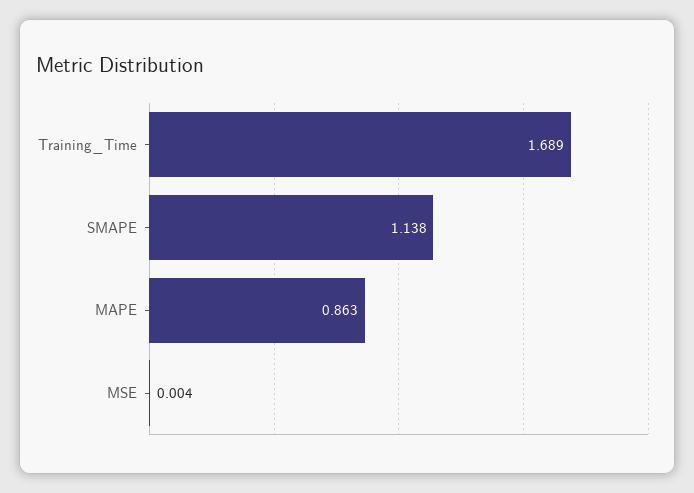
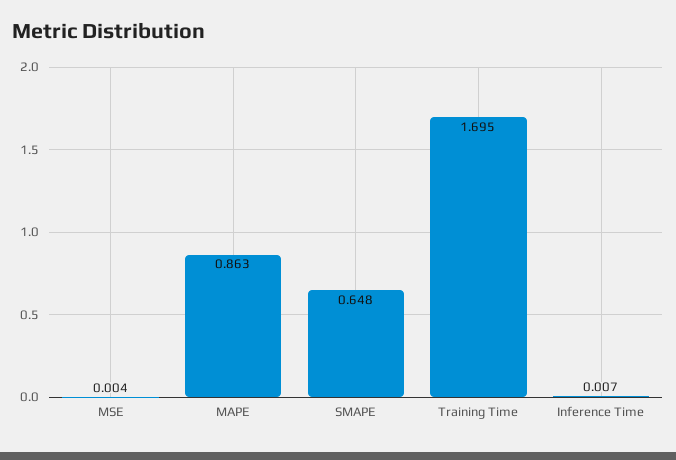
Training_Time: 1.689 -> 1.695
SMAPE: 1.138 -> 0.648
Inference Time: none -> 0.007

